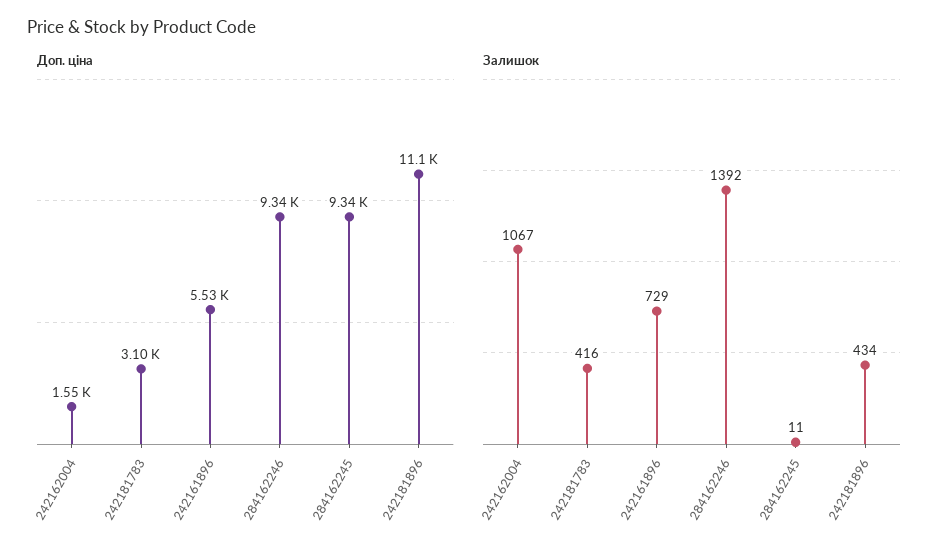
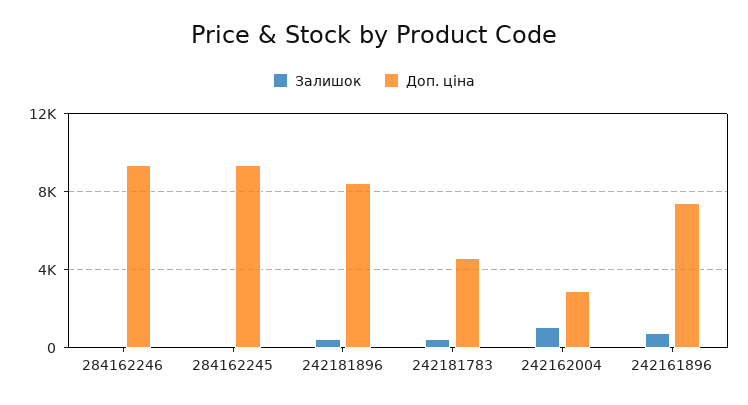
Доп. ціна, 242162004: 1550 -> 3000
Доп. ціна, 242181783: 3100 -> 4500
Доп. ціна, 242161896: 5530 -> 7500
Доп. ціна, 242181896: 11100 -> 8500
Залишок, 284162246: 1392 -> 0

